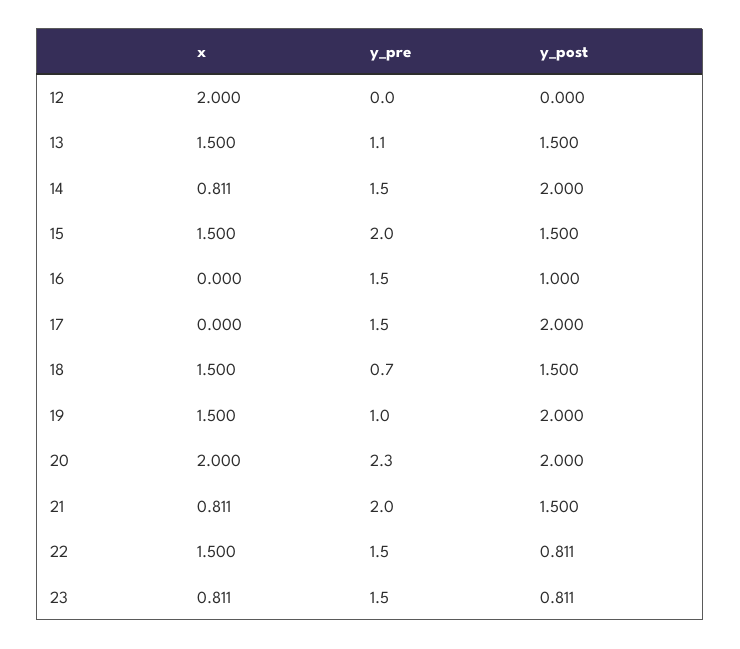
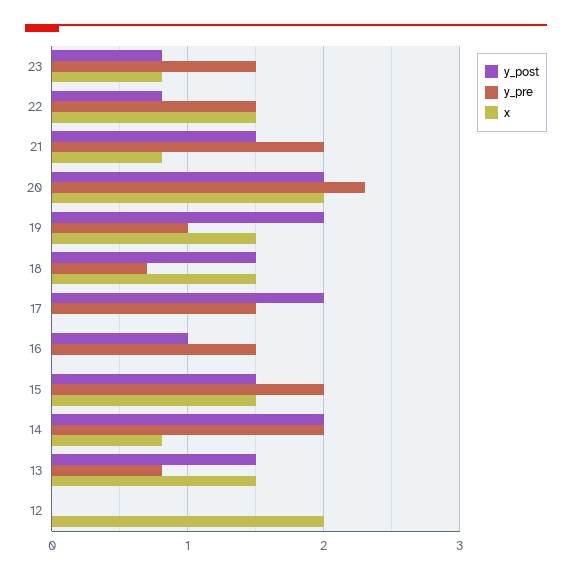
y_pre, 13: 1.1 -> 0.8
y_pre, 14: 1.5 -> 2

